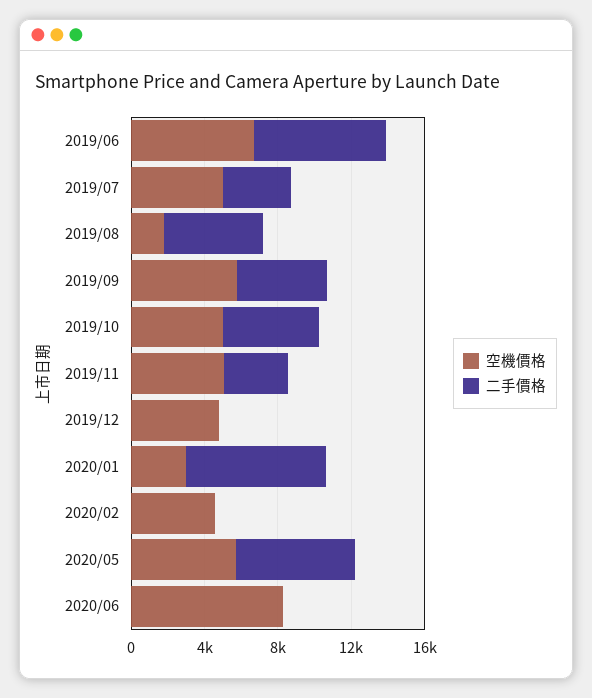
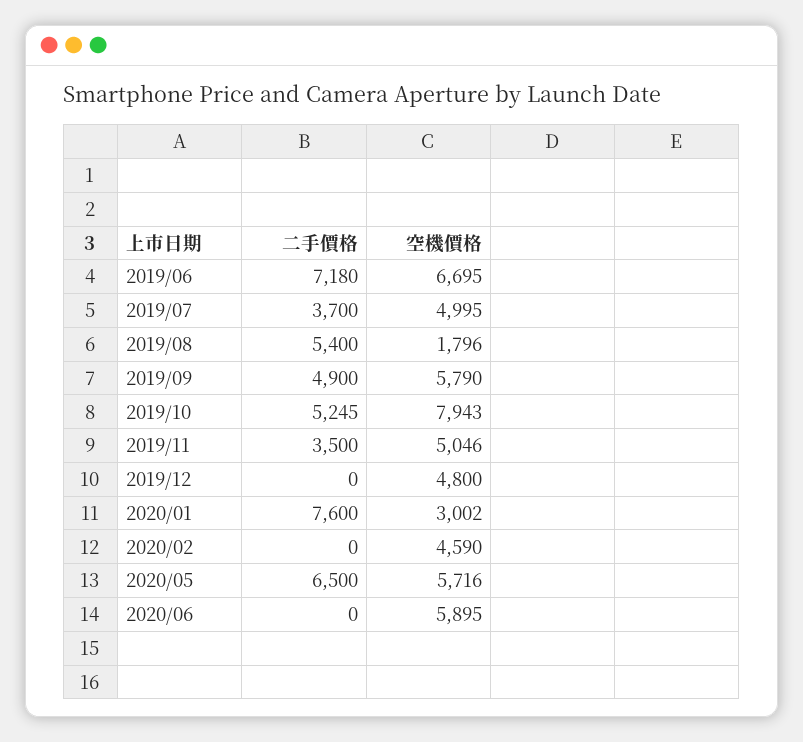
空機價格, 2019/10: 5000 -> 7943
空機價格, 2020/06: 8000 -> 5895

